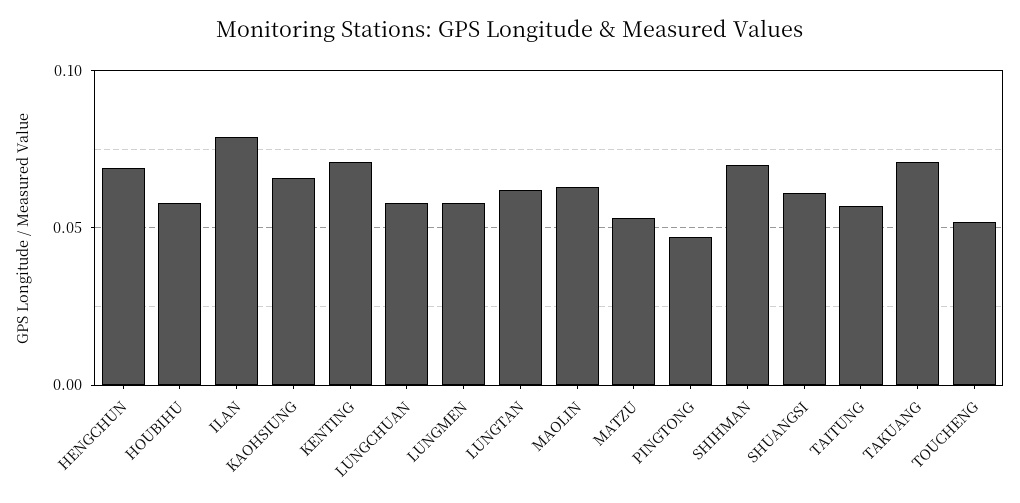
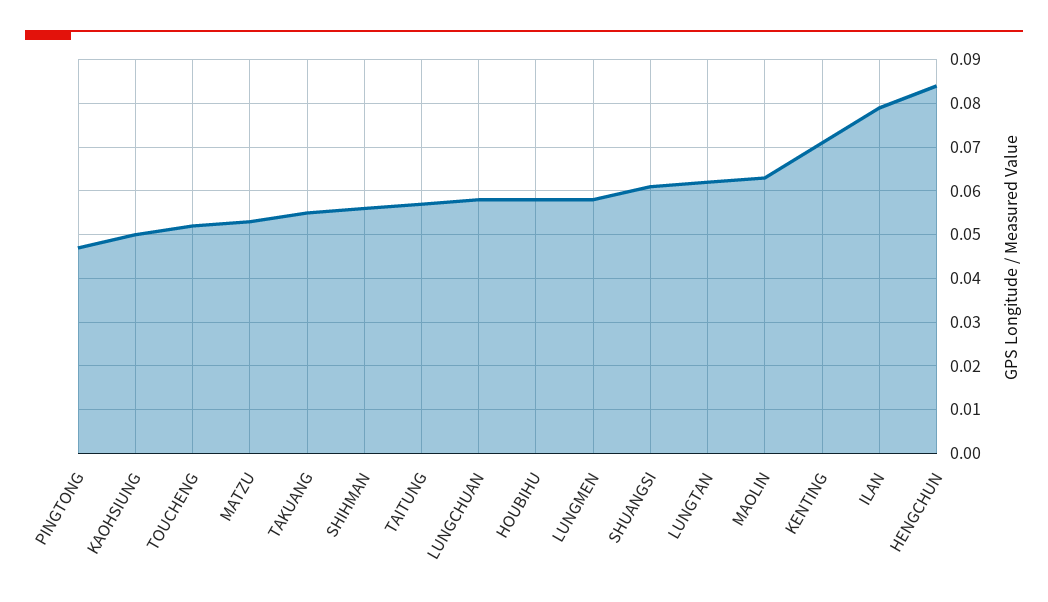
HENGCHUN: 0.07 -> 0.085
KAOHSIUNG: 0.065 -> 0.05
SHIHMAN: 0.07 -> 0.055
TAKUANG: 0.07 -> 0.055

